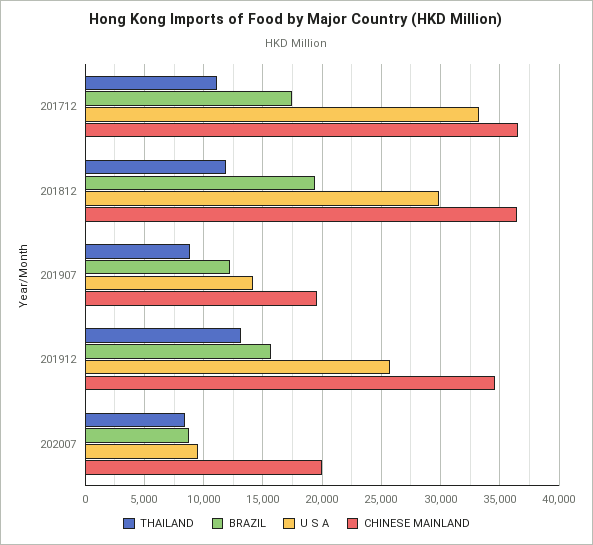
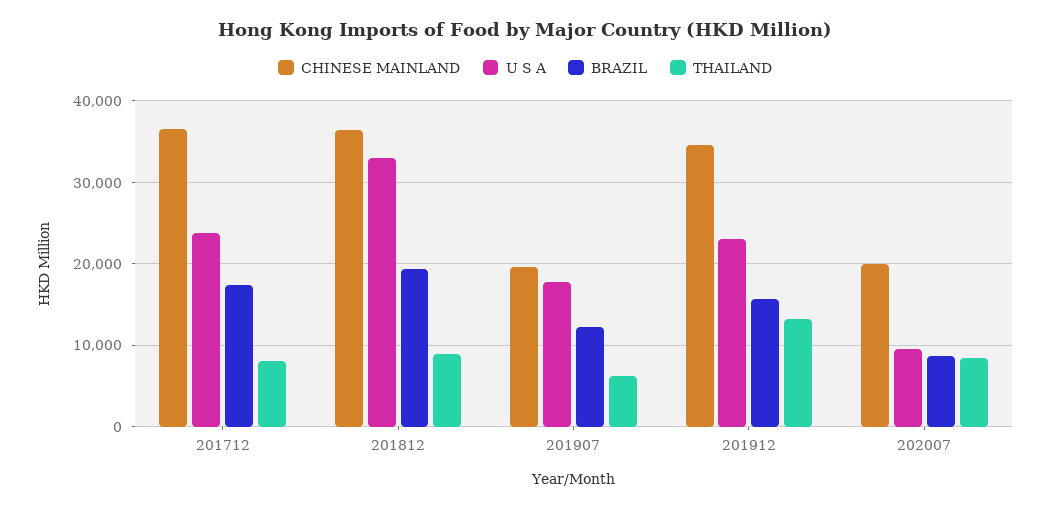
THAILAND, 201712: 11000 -> 8000
U S A, 201712: 33000 -> 24000
THAILAND, 201812: 12000 -> 9000
U S A, 201812: 30000 -> 33000
THAILAND, 201907: 9000 -> 6000
U S A, 201907: 14000 -> 18000
U S A, 201912: 26000 -> 23000

